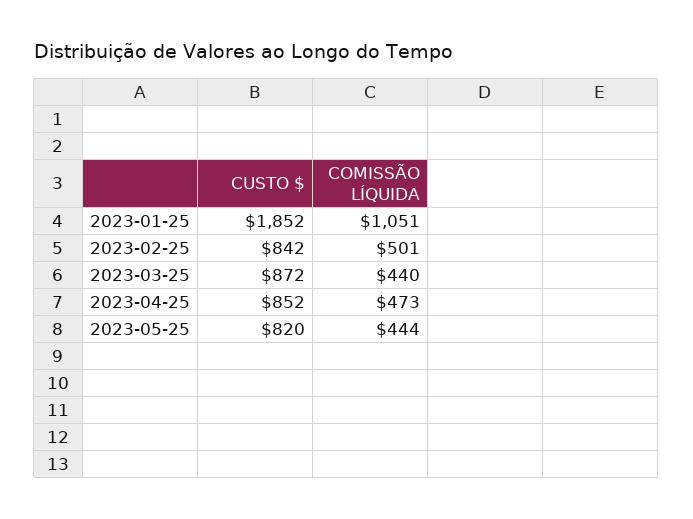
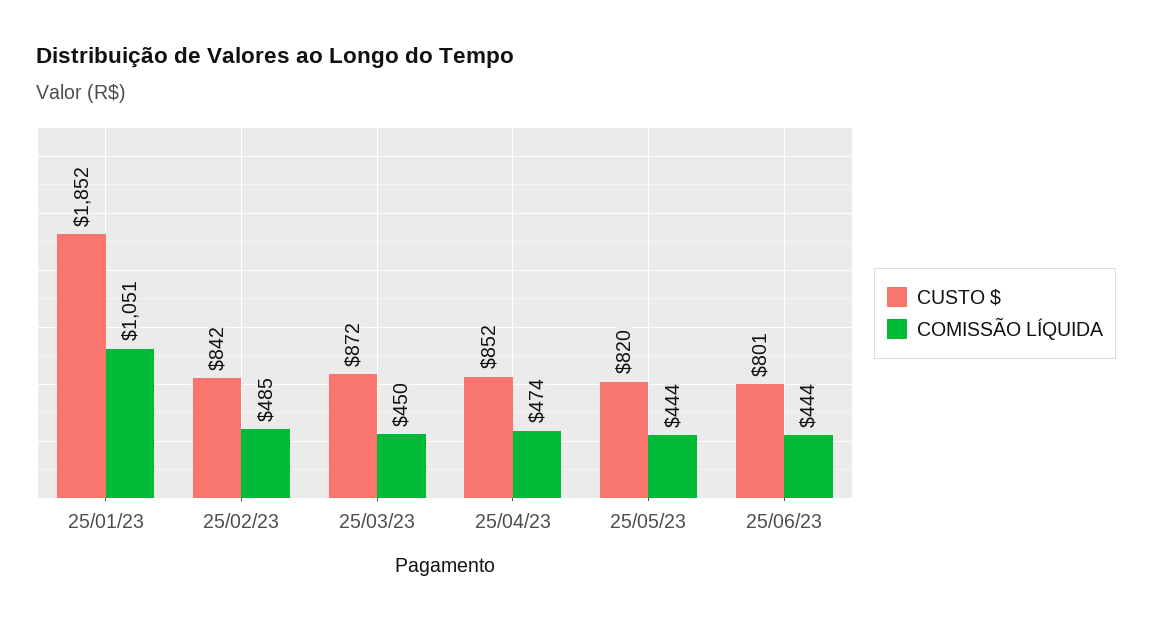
COMISSÃO LÍQUIDA, 2023-02-25: 501 -> 485
COMISSÃO LÍQUIDA, 2023-03-25: 440 -> 450
COMISSÃO LÍQUIDA, 2023-04-25: 473 -> 474
CUSTO $, 25/06/23: none -> 801
COMISSÃO LÍQUIDA, 25/06/23: none -> 444

